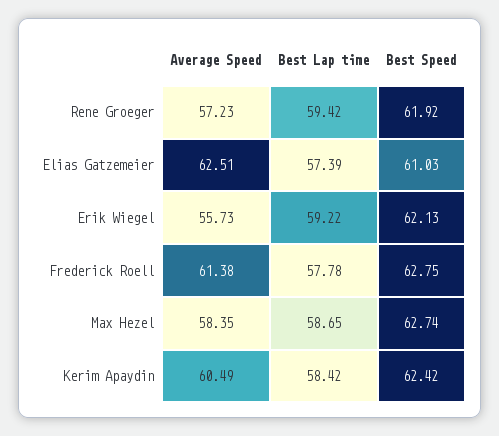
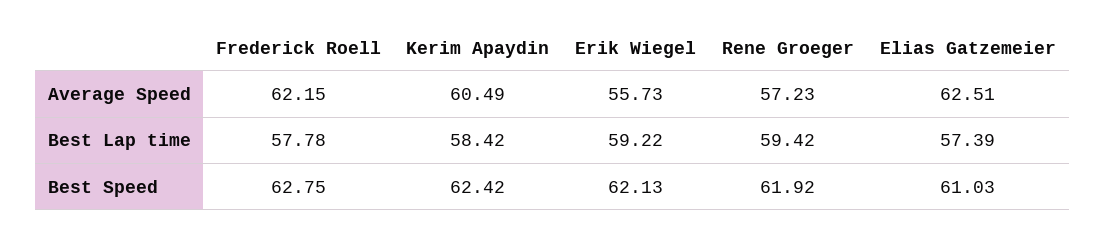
Average Speed, Frederick Roell: 61.38 -> 62.15
Average Speed, Max Hezel: 58.35 -> none
Best Lap time, Max Hezel: 58.65 -> none
Best Speed, Max Hezel: 62.74 -> none

